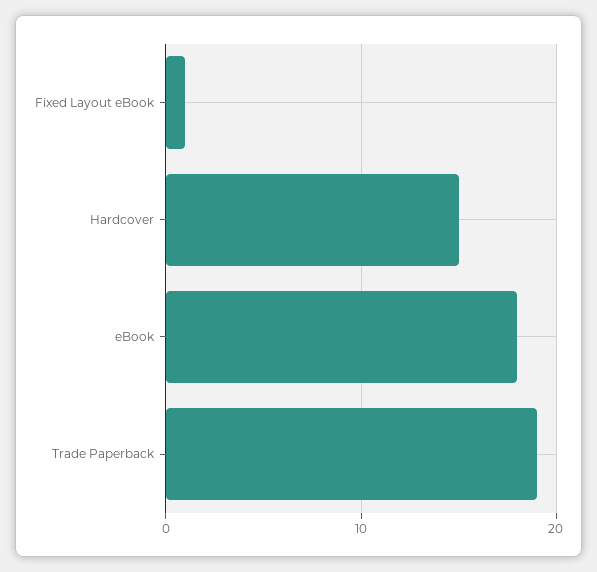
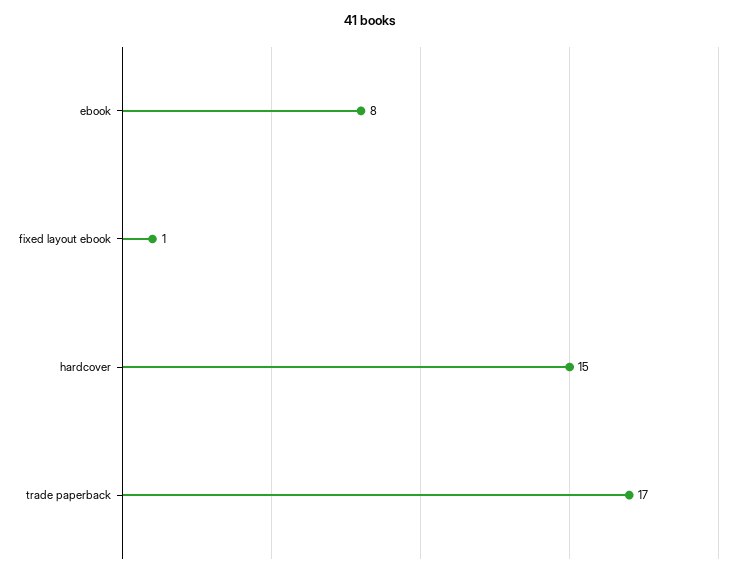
eBook: 18 -> 8
Trade Paperback: 19 -> 17

